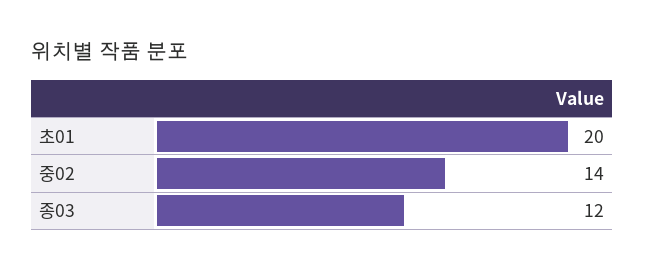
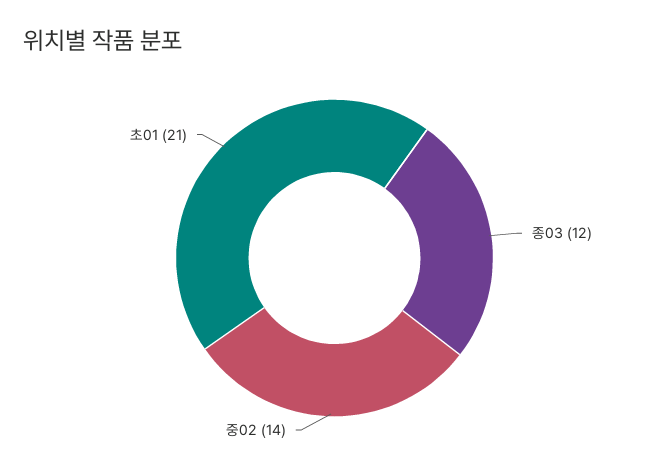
초01: 20 -> 21

